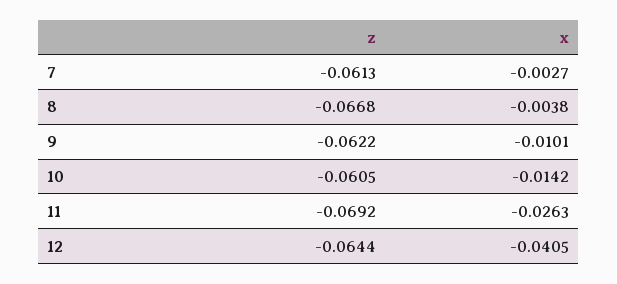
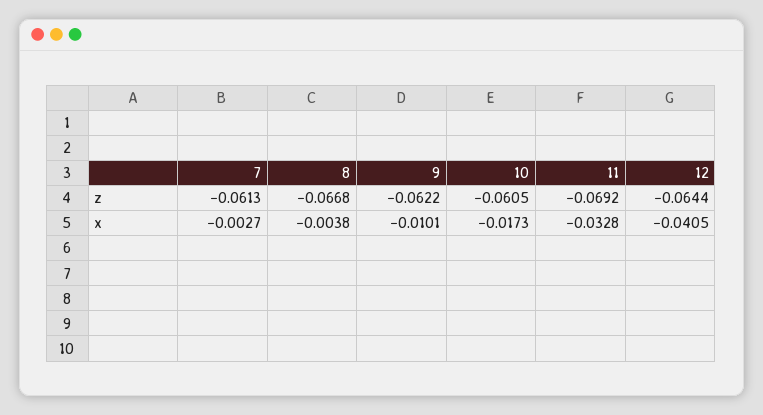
x, 10: -0.0142 -> -0.0173
x, 11: -0.0263 -> -0.0328

